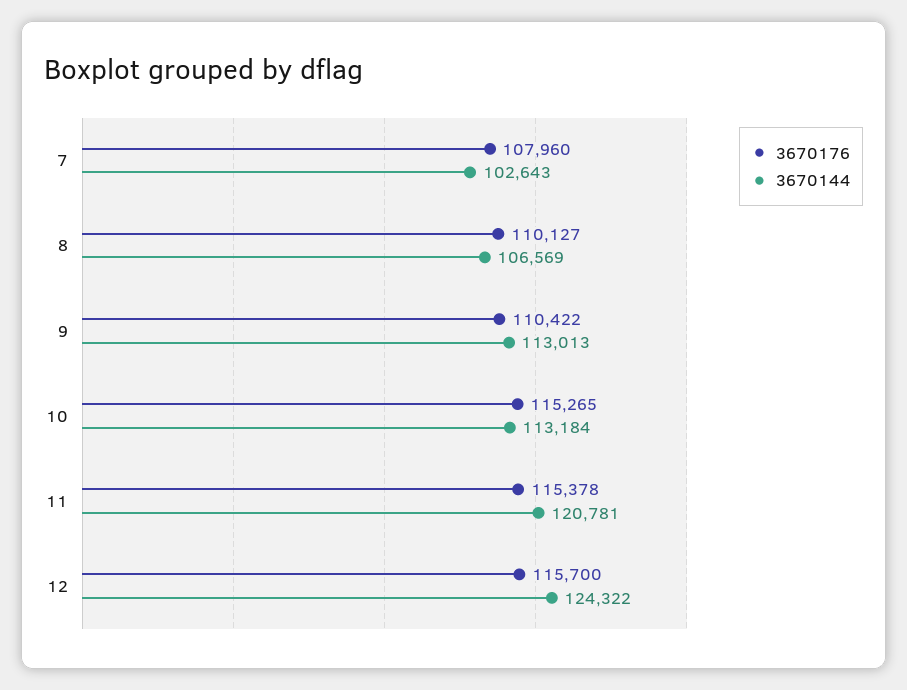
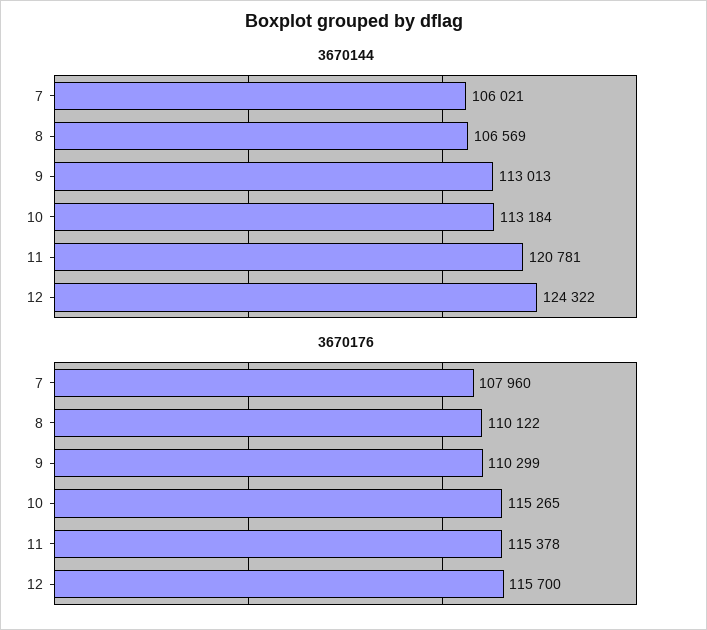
3670144, 7: 102643 -> 106021
3670176, 8: 110127 -> 110122
3670176, 9: 110422 -> 110299

